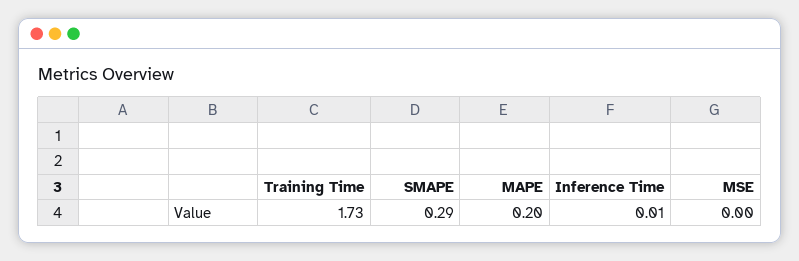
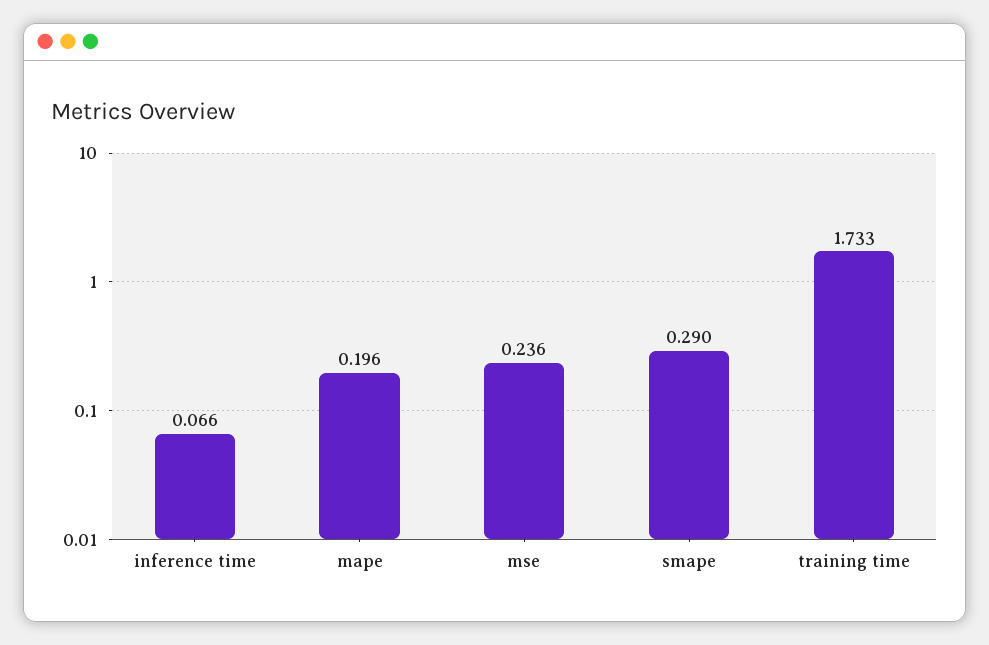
Inference Time: 0.01 -> 0.066
MSE: 0 -> 0.236

